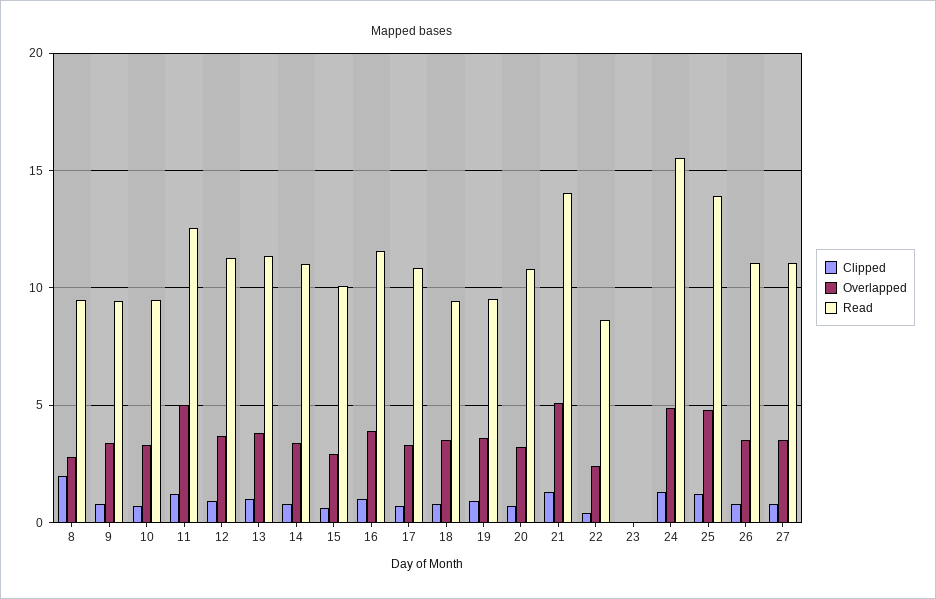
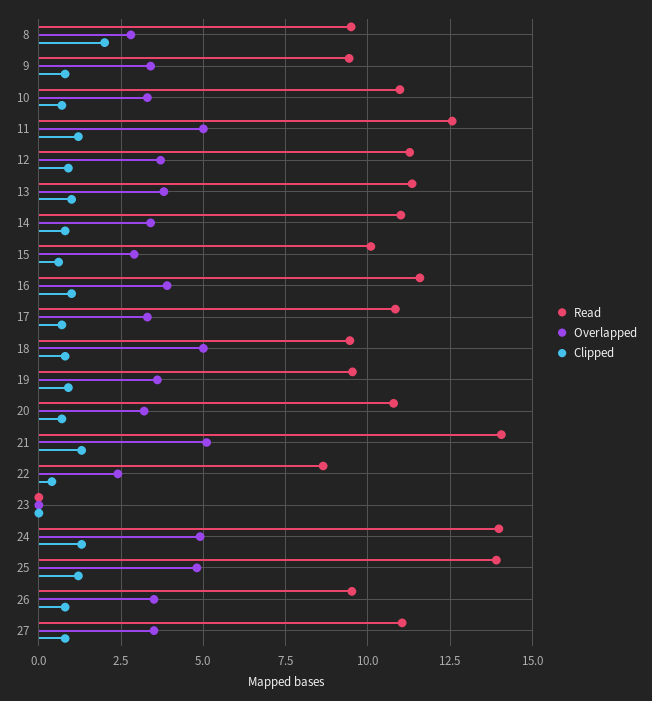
Read, 10: 9.5 -> 11
Overlapped, 18: 3.5 -> 5
Read, 24: 15.5 -> 14
Read, 26: 11 -> 9.5

